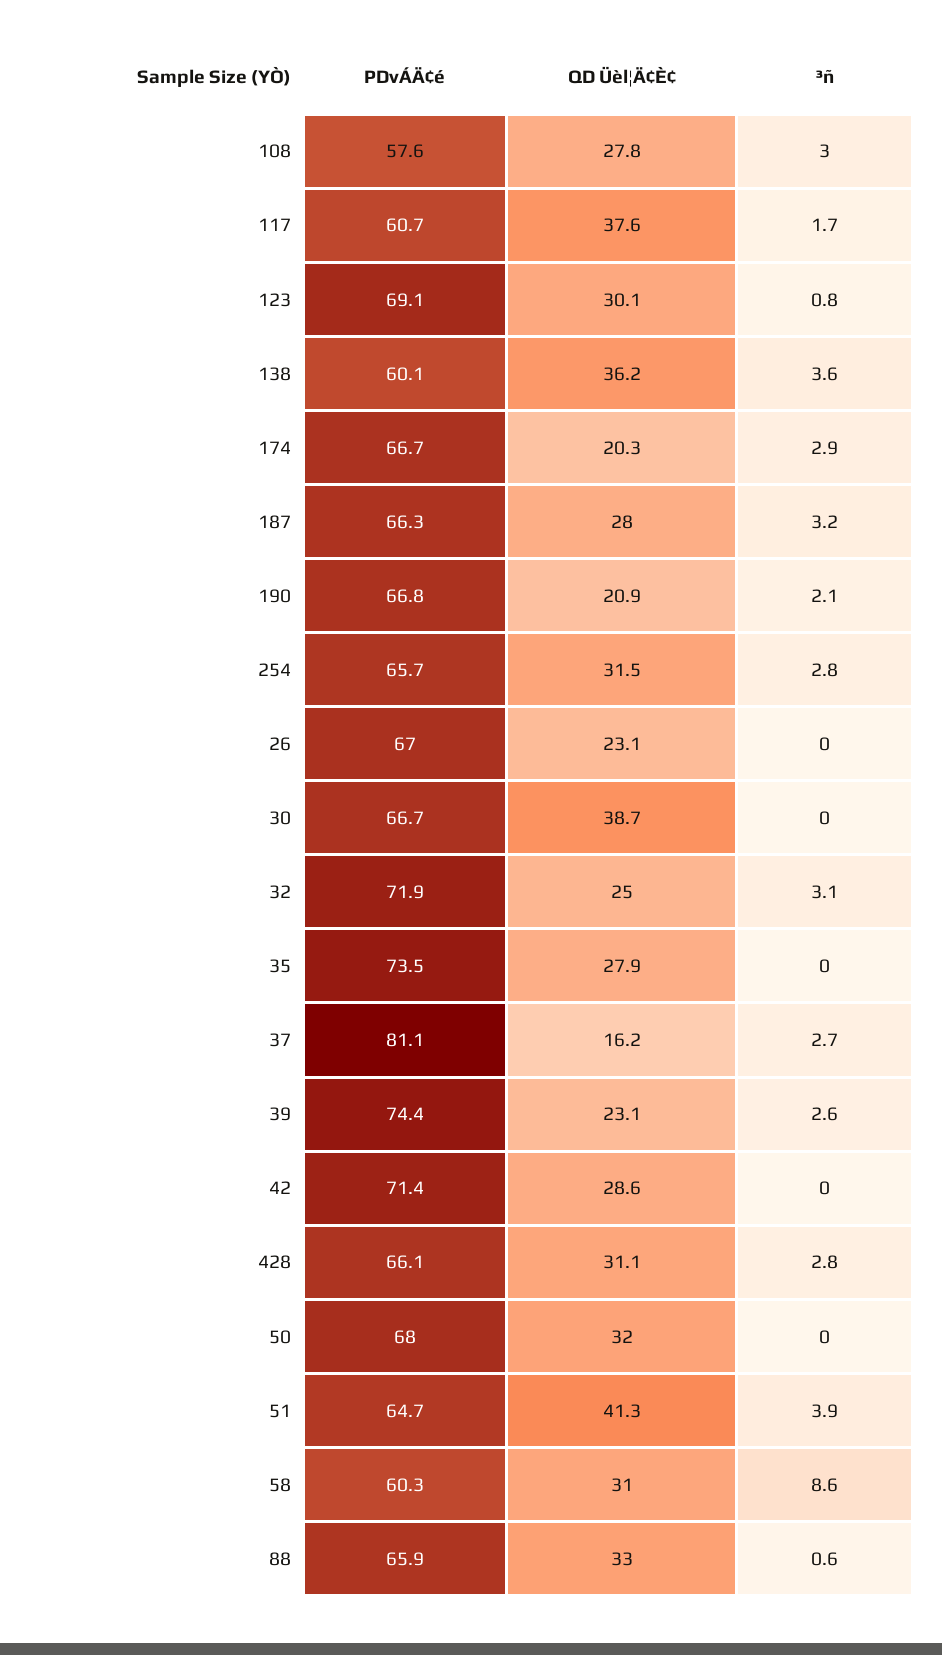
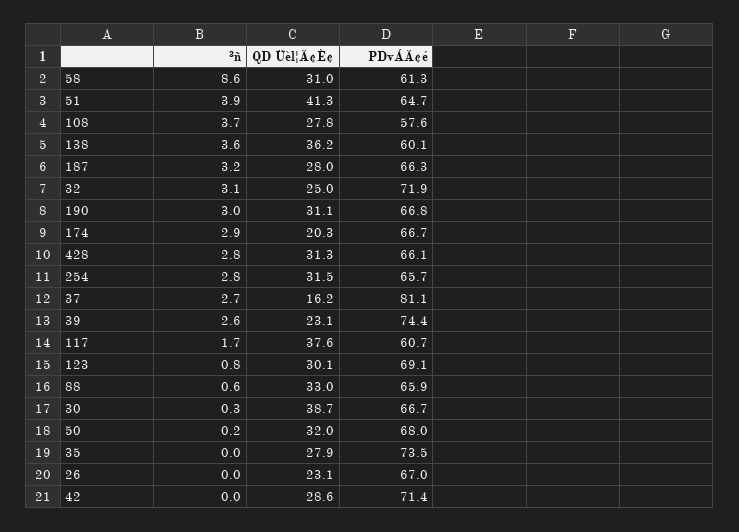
³ñ, 108: 3 -> 3.7
QD Üèl¦Ä¢È¢, 190: 20.9 -> 31.1
³ñ, 190: 2.1 -> 3
³ñ, 30: 0 -> 0.3
QD Üèl¦Ä¢È¢, 428: 31.1 -> 31.3
³ñ, 50: 0 -> 0.2
PDvÁÄ¢é, 58: 60.3 -> 61.3

